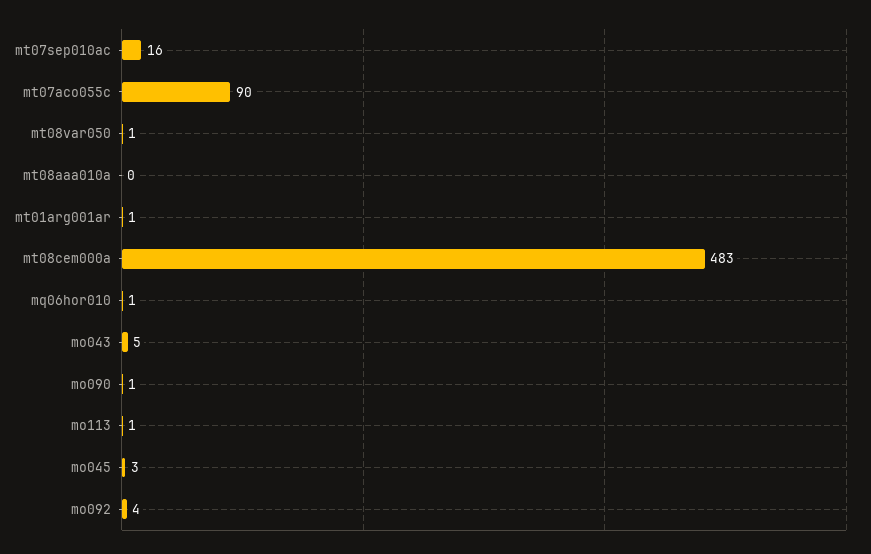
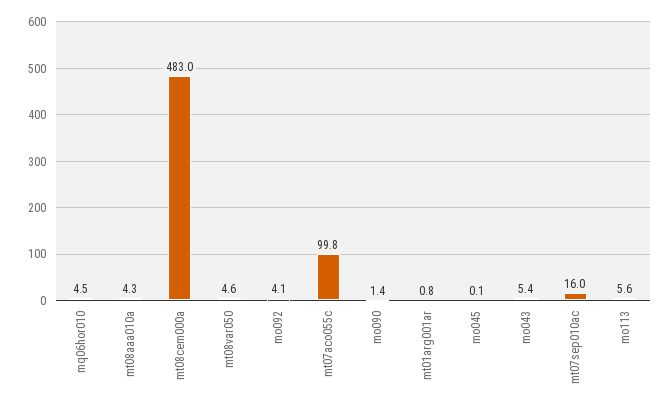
mt07aco055c: 90 -> 99.8
mt08var050: 1 -> 4.6
mt08aaa010a: 0 -> 4.3
mq06hor010: 1 -> 4.5
mo113: 1 -> 5.6
mo045: 3 -> 0.1

